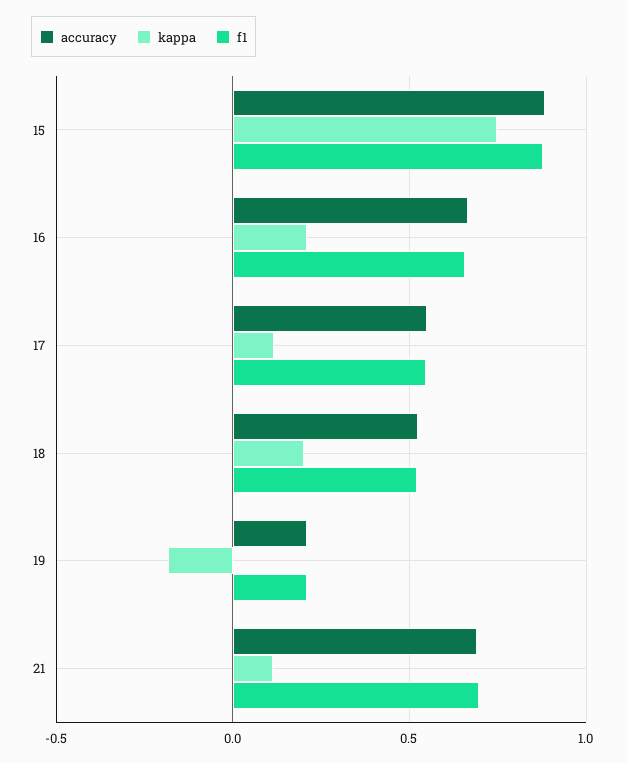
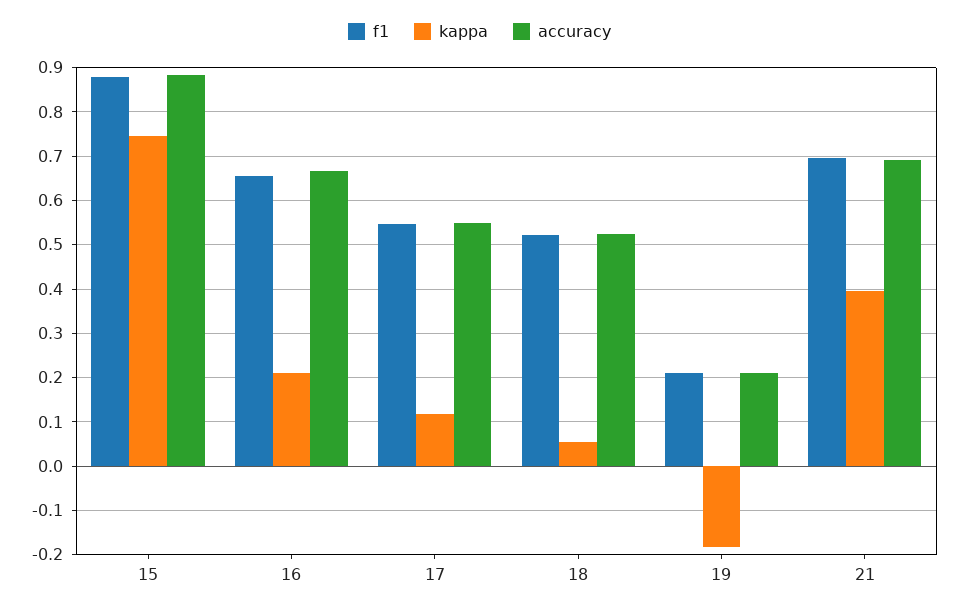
kappa, 18: 0.2 -> 0.06
kappa, 21: 0.1 -> 0.4

